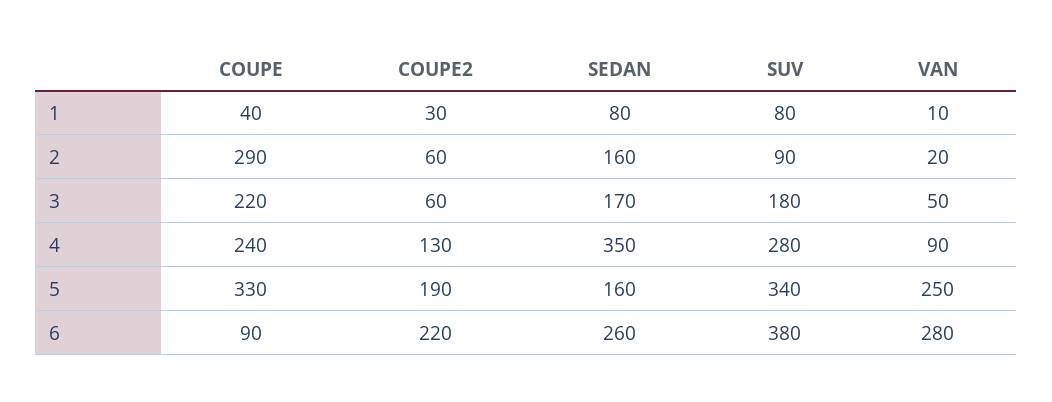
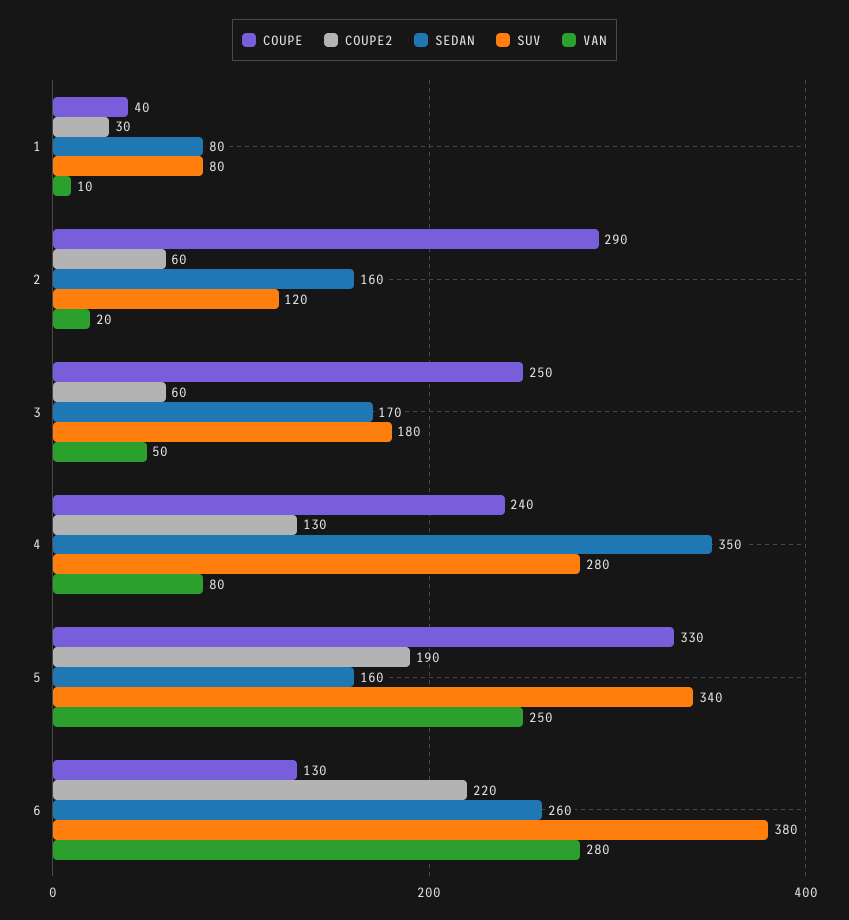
SUV, 2: 90 -> 120
COUPE, 3: 220 -> 250
VAN, 4: 90 -> 80
COUPE, 6: 90 -> 130

